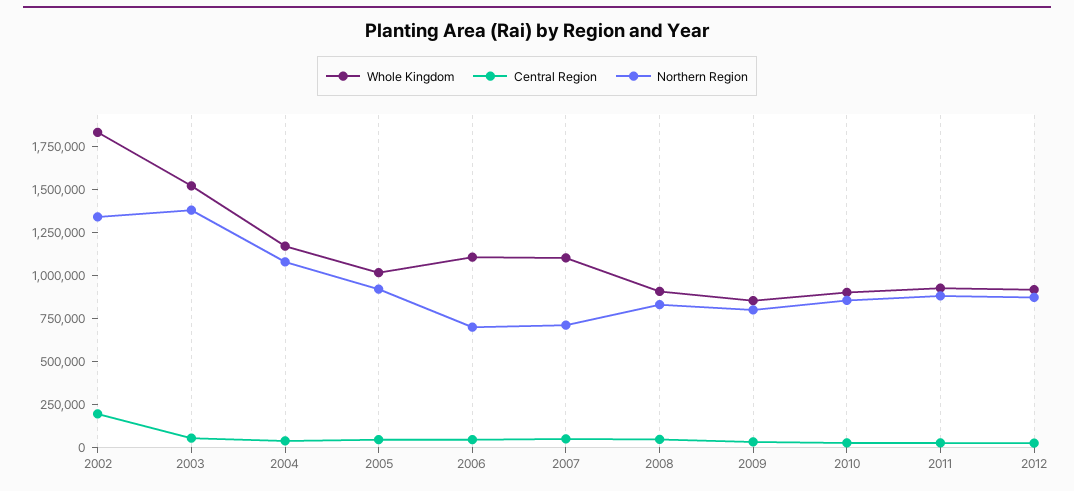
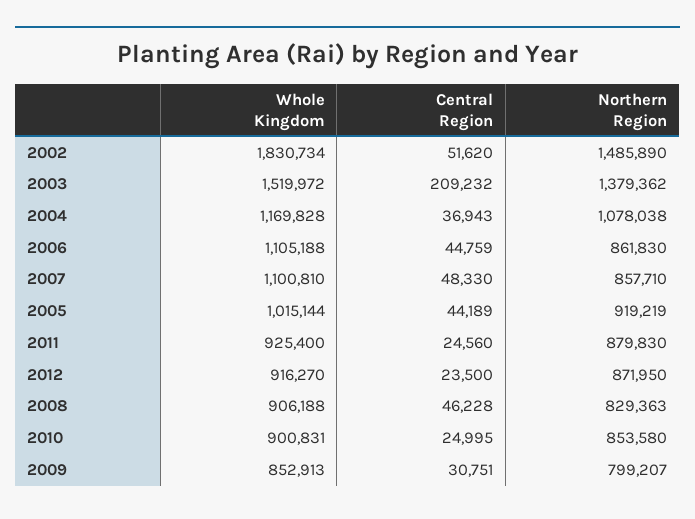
Central Region, 2002: 200000 -> 51620
Northern Region, 2002: 1350000 -> 1485890
Central Region, 2003: 50000 -> 209232
Northern Region, 2006: 700000 -> 861830
Northern Region, 2007: 700000 -> 857710

